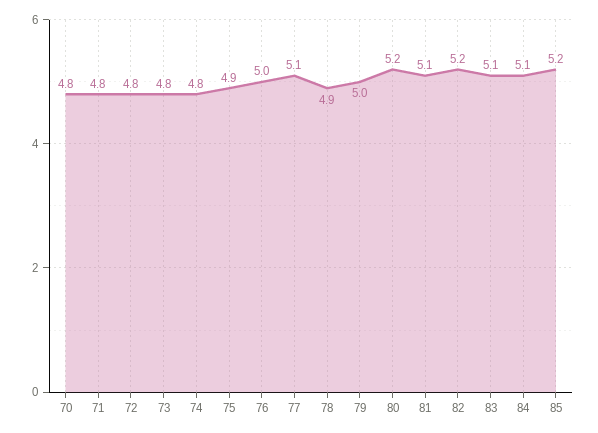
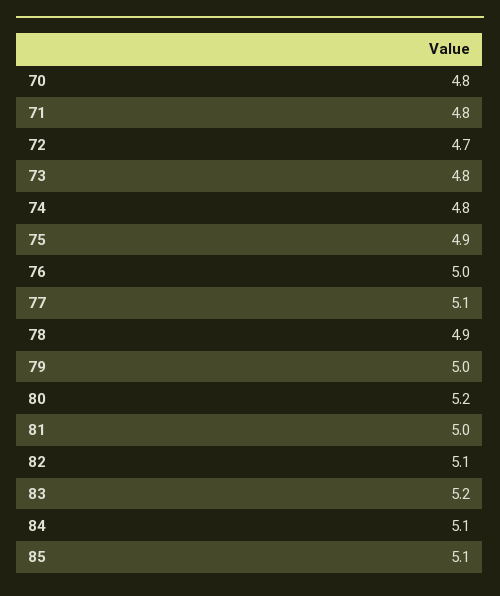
72: 4.8 -> 4.7
81: 5.1 -> 5
82: 5.2 -> 5.1
83: 5.1 -> 5.2
85: 5.2 -> 5.1

